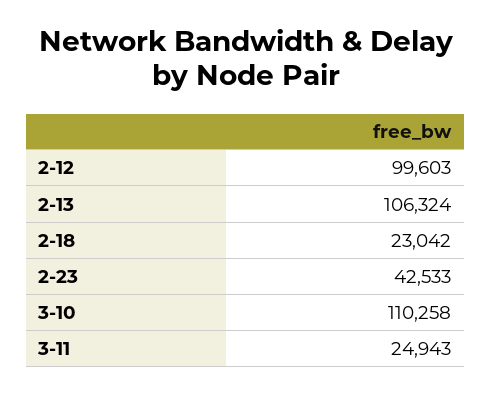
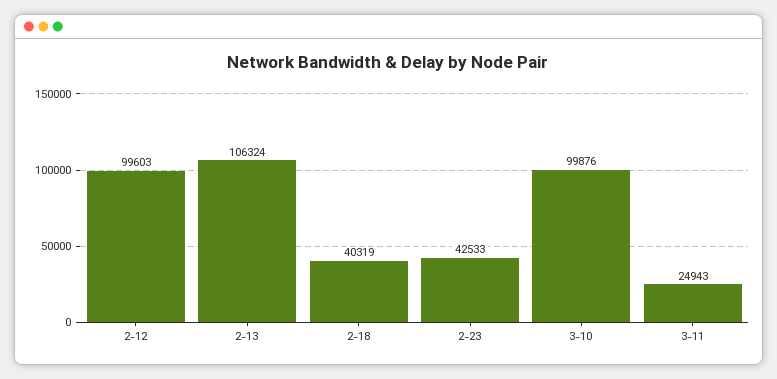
2-18: 23042 -> 40319
3-10: 110258 -> 99876

